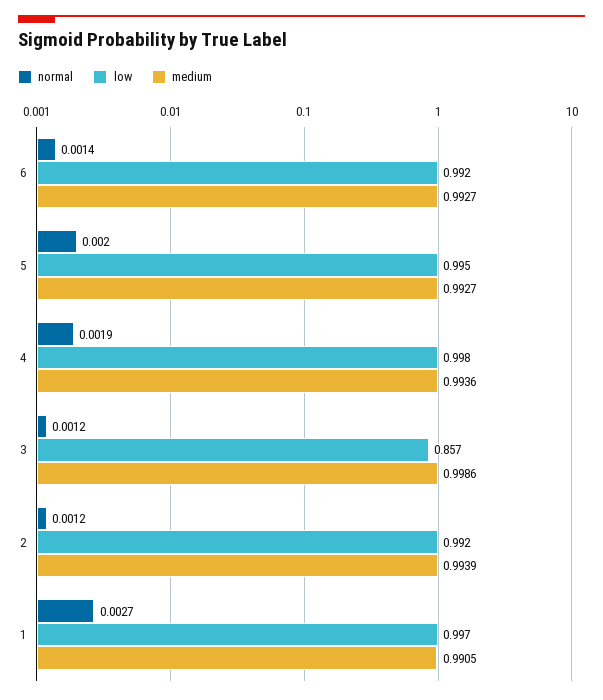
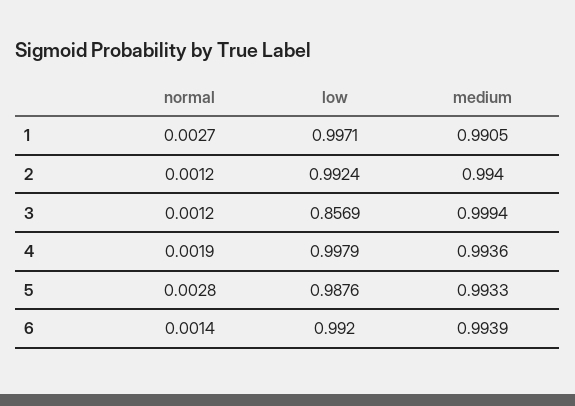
medium, 6: 0.9927 -> 0.9939
normal, 5: 0.002 -> 0.0028
low, 5: 0.995 -> 0.9876
medium, 5: 0.9927 -> 0.9933
medium, 3: 0.9986 -> 0.9994
medium, 2: 0.9939 -> 0.994

